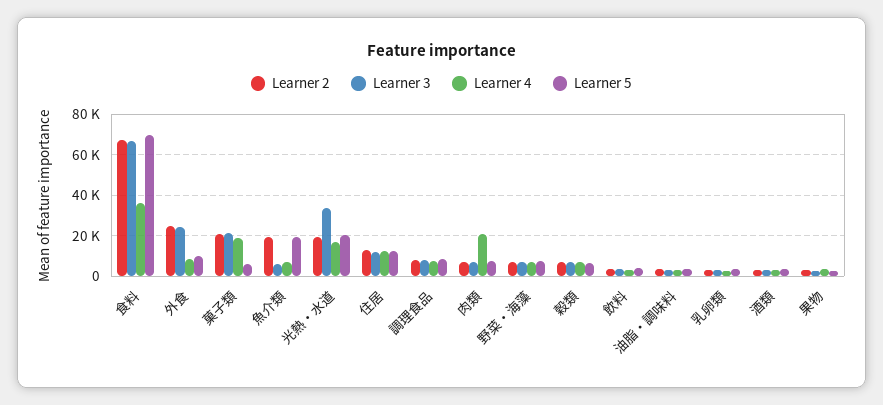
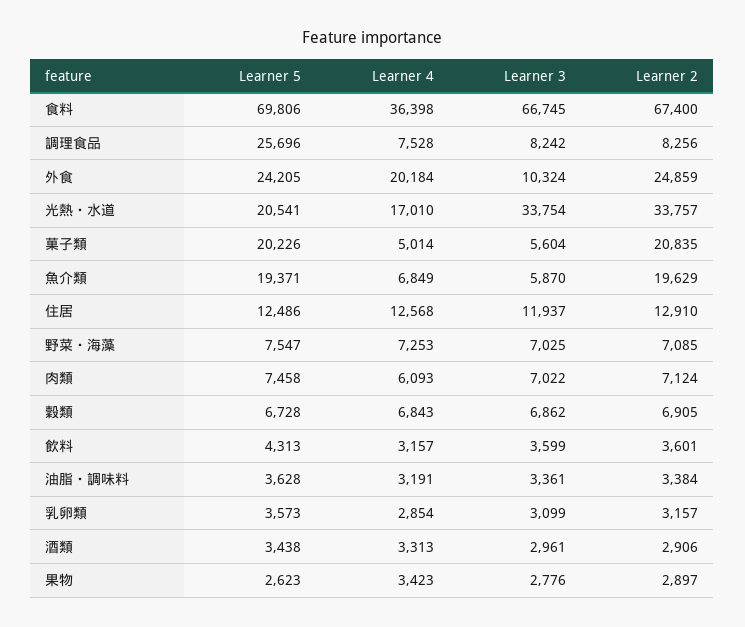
Learner 3, 外食: 25000 -> 10324
Learner 4, 外食: 10000 -> 20184
Learner 5, 外食: 10000 -> 24205
Learner 3, 菓子類: 20000 -> 5604
Learner 4, 菓子類: 20000 -> 5014
Learner 5, 菓子類: 5000 -> 20226
Learner 2, 光熱・水道: 20000 -> 33757
Learner 5, 調理食品: 10000 -> 25696
Learner 4, 肉類: 20000 -> 6093

